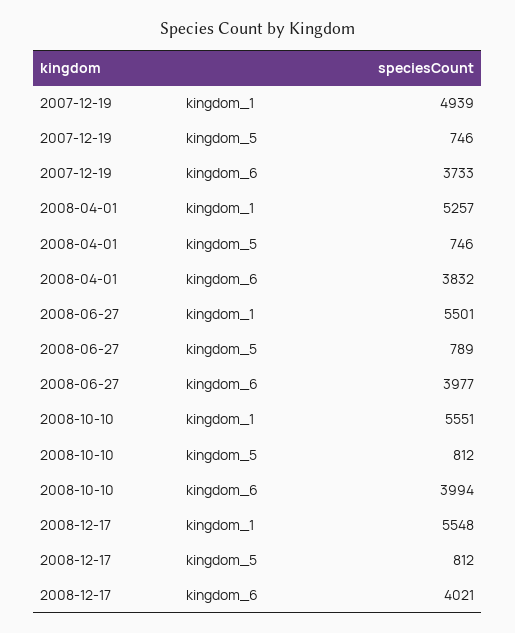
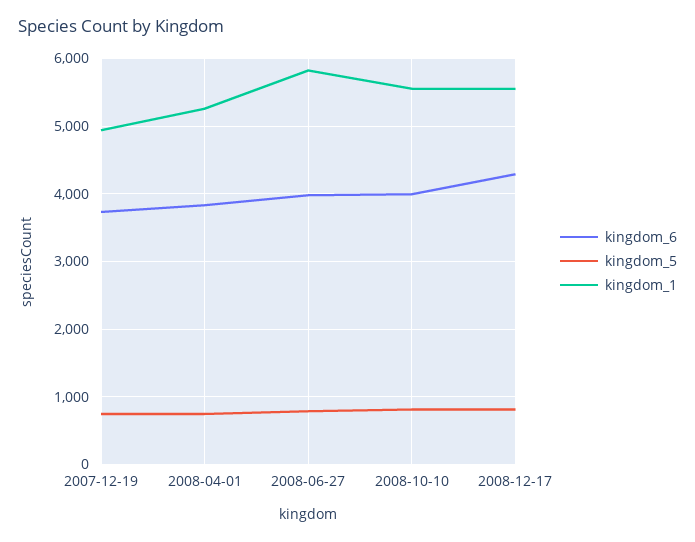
kingdom_1, 2008-06-27: 5501 -> 5800
kingdom_6, 2008-12-17: 4021 -> 4300

